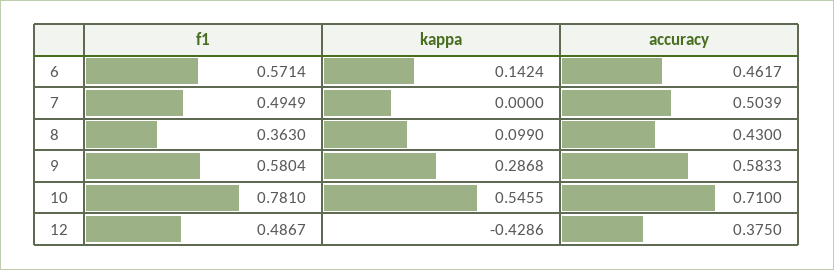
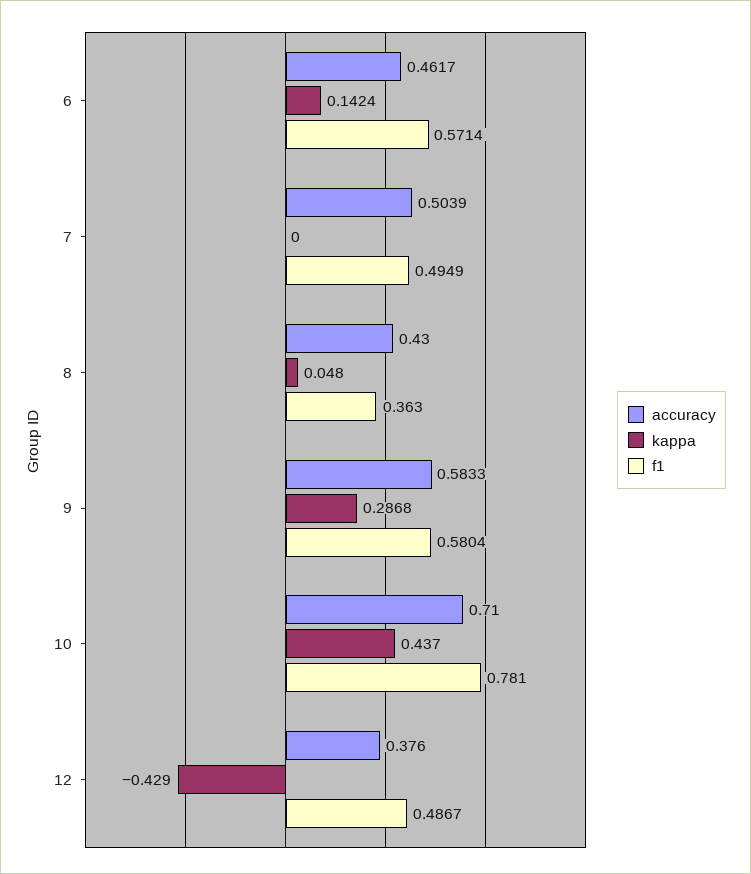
kappa, 8: 0.099 -> 0.048
kappa, 10: 0.5455 -> 0.437
kappa, 12: -0.4286 -> -0.429
accuracy, 12: 0.375 -> 0.376

